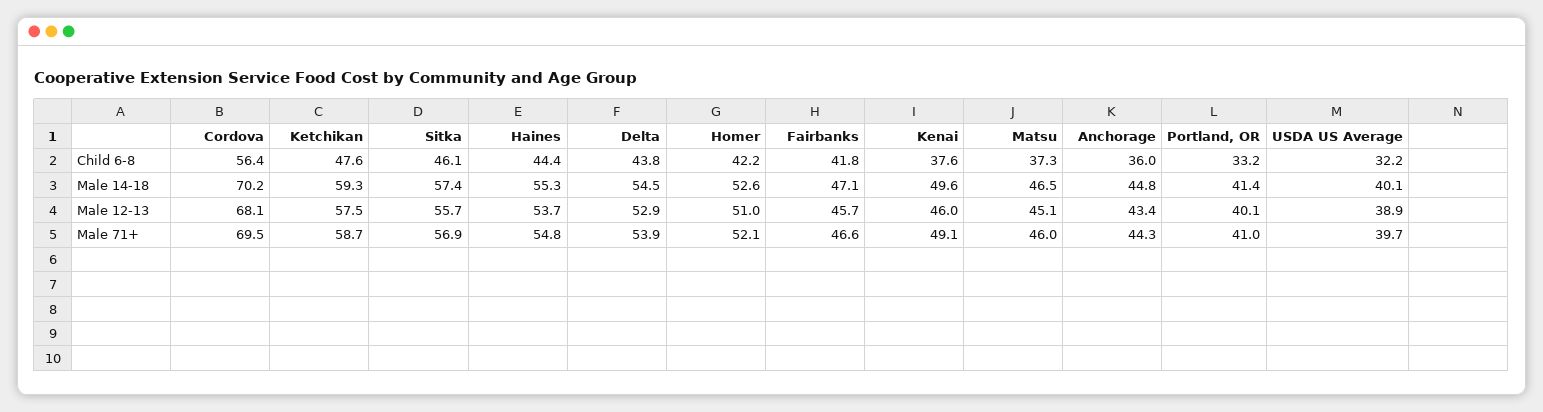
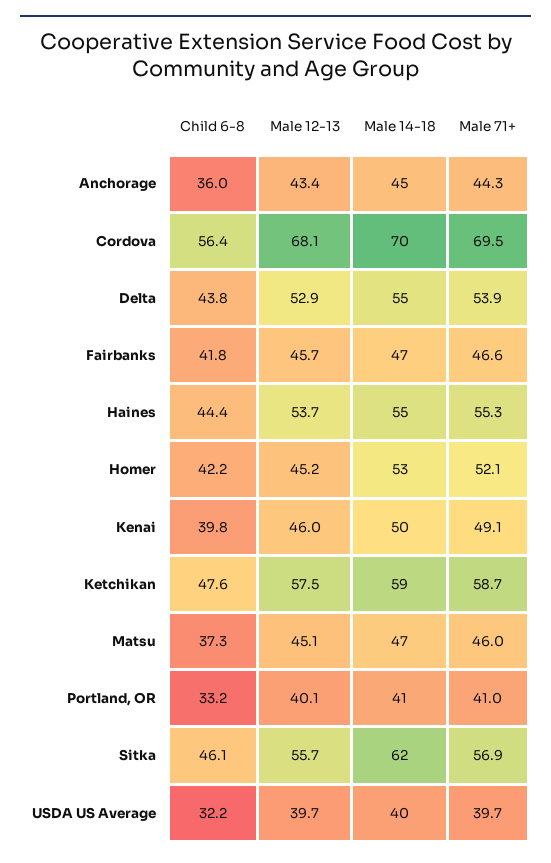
Kenai, Child 6-8: 37.6 -> 39.8
Sitka, Male 14-18: 57.4 -> 62
Homer, Male 12-13: 51 -> 45.2
USDA US Average, Male 12-13: 38.9 -> 39.7
Haines, Male 71+: 54.8 -> 55.3

